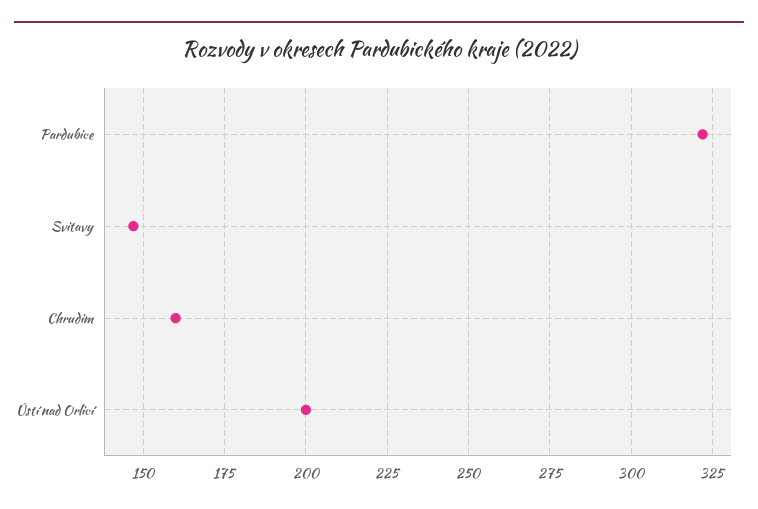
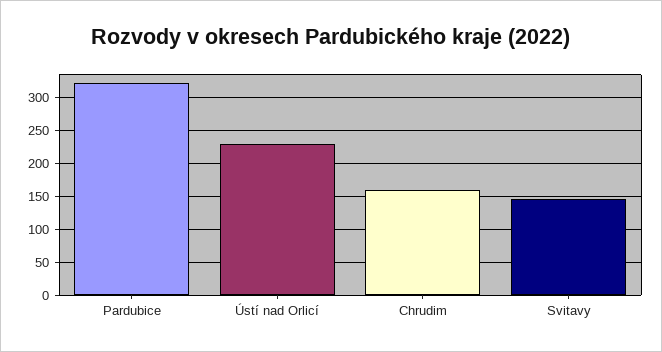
Ústí nad Orlicí: 200 -> 230

